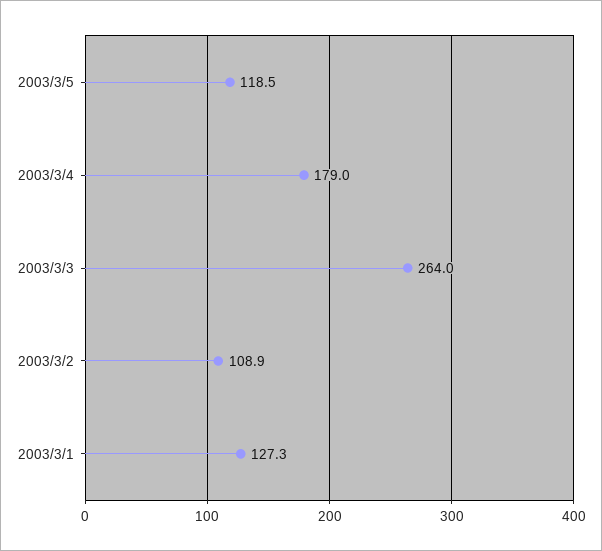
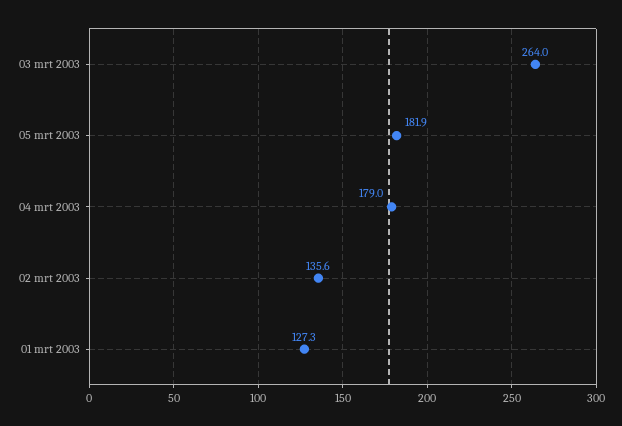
2003/3/5: 118.5 -> 181.9
2003/3/2: 108.9 -> 135.6

